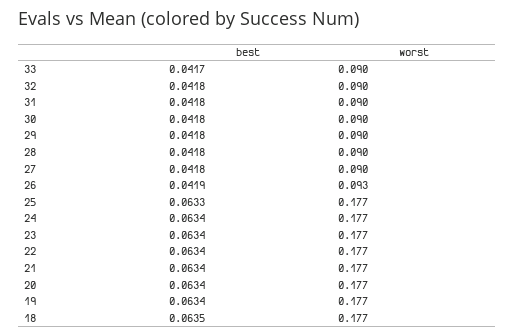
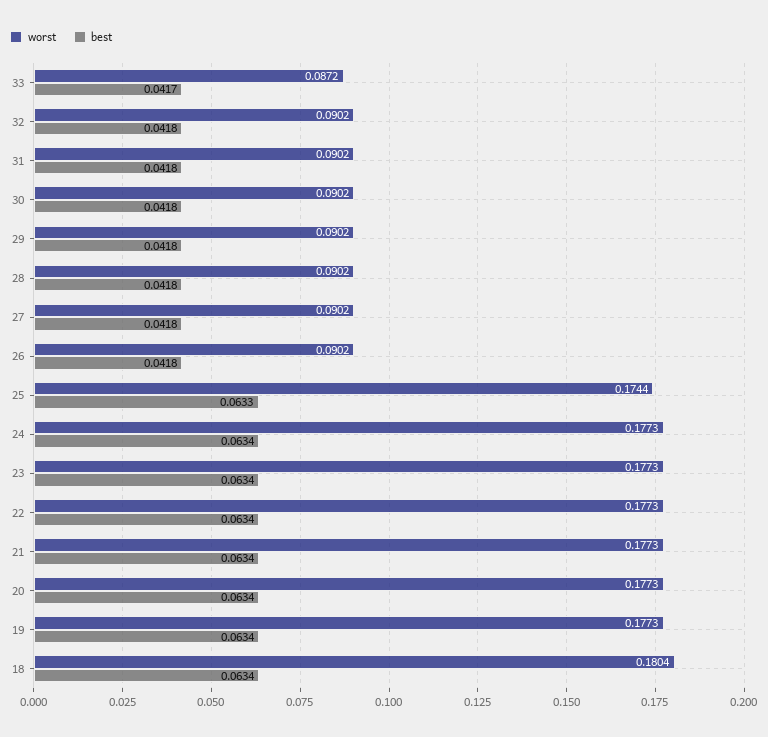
worst, 33: 0.09 -> 0.0872
best, 26: 0.0419 -> 0.0418
worst, 26: 0.093 -> 0.0902
worst, 25: 0.177 -> 0.1744
best, 18: 0.0635 -> 0.0634
worst, 18: 0.177 -> 0.1804

